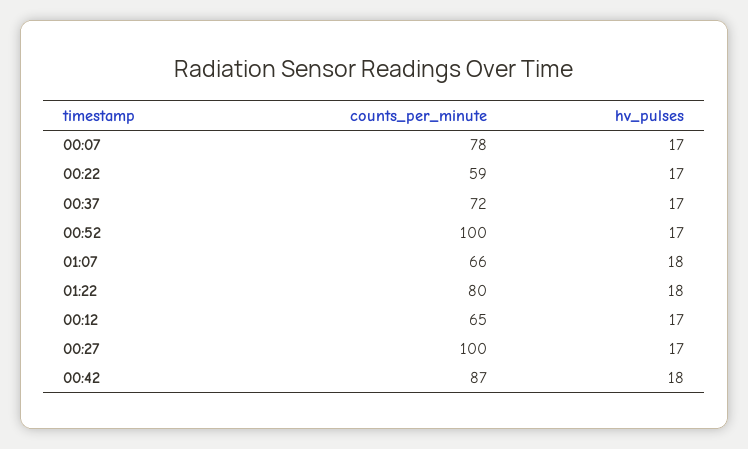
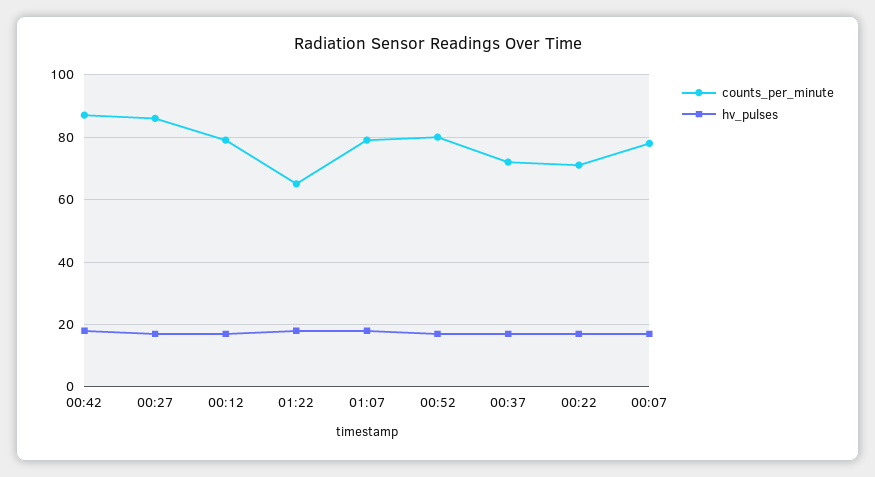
counts_per_minute, 00:22: 59 -> 70
counts_per_minute, 00:52: 100 -> 80
counts_per_minute, 01:07: 66 -> 80
counts_per_minute, 01:22: 80 -> 65
counts_per_minute, 00:12: 65 -> 80
counts_per_minute, 00:27: 100 -> 85

